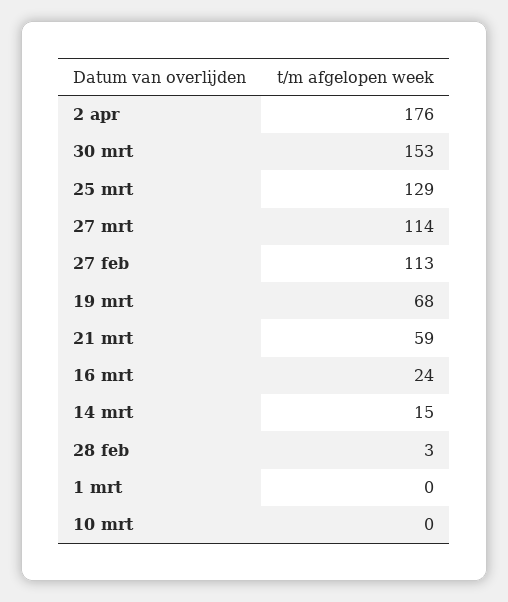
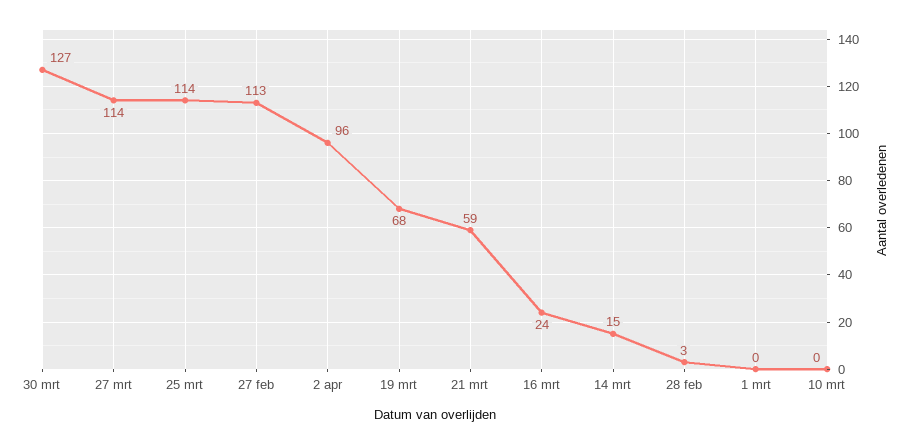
2 apr: 176 -> 96
30 mrt: 153 -> 127
25 mrt: 129 -> 114

